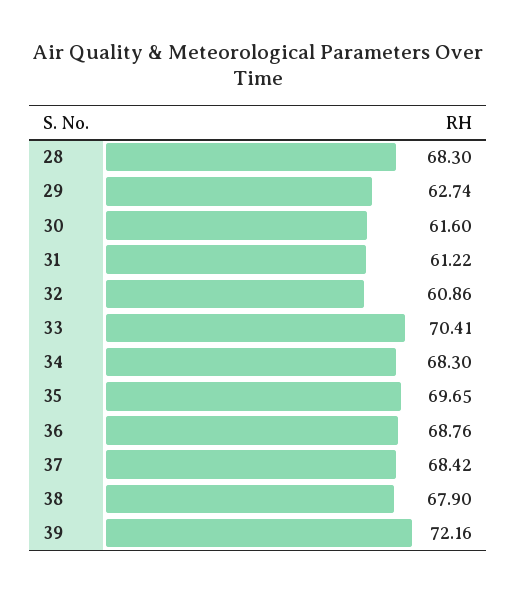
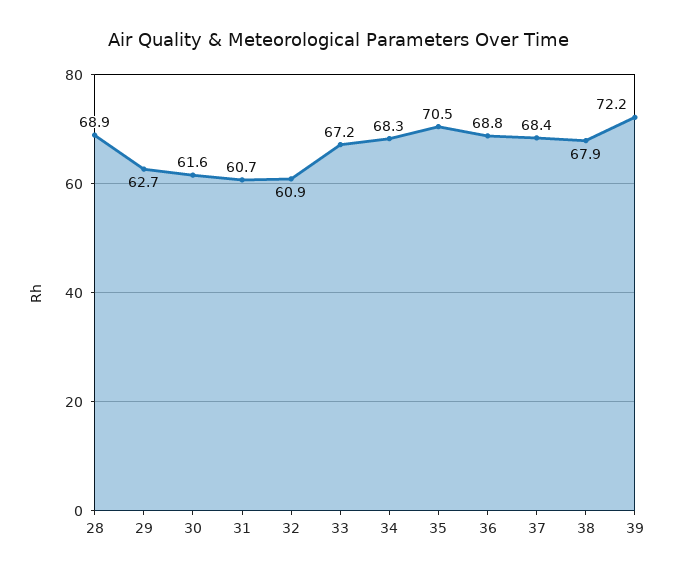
28: 68.3 -> 68.9
31: 61.22 -> 60.7
33: 70.41 -> 67.2
35: 69.65 -> 70.5

